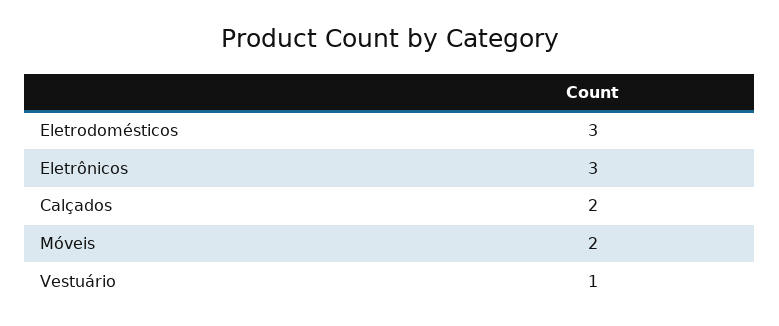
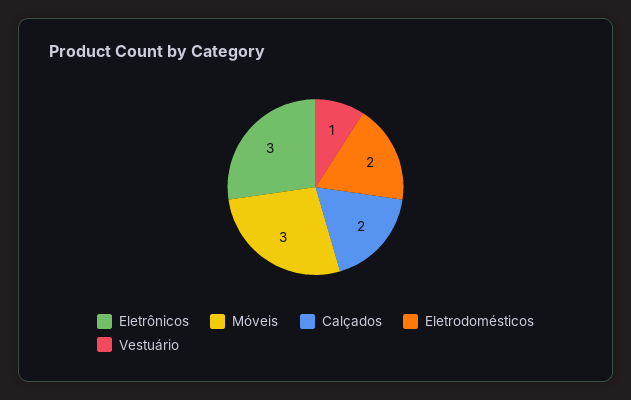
Eletrodomésticos: 3 -> 2
Móveis: 2 -> 3

